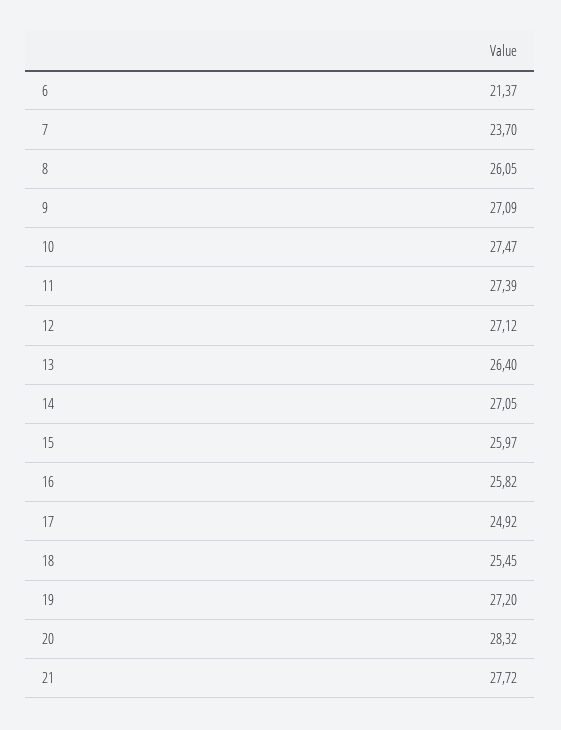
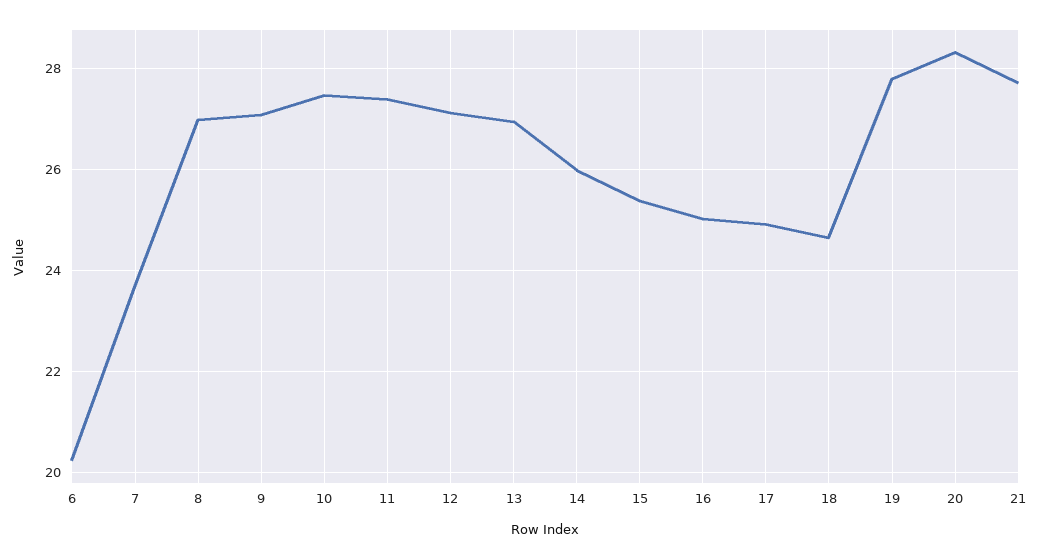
6: 21.37 -> 20.2
8: 26.05 -> 27
13: 26.4 -> 27
14: 27.05 -> 26
15: 25.97 -> 25.4
16: 25.82 -> 25
18: 25.45 -> 24.6
19: 27.2 -> 27.8

